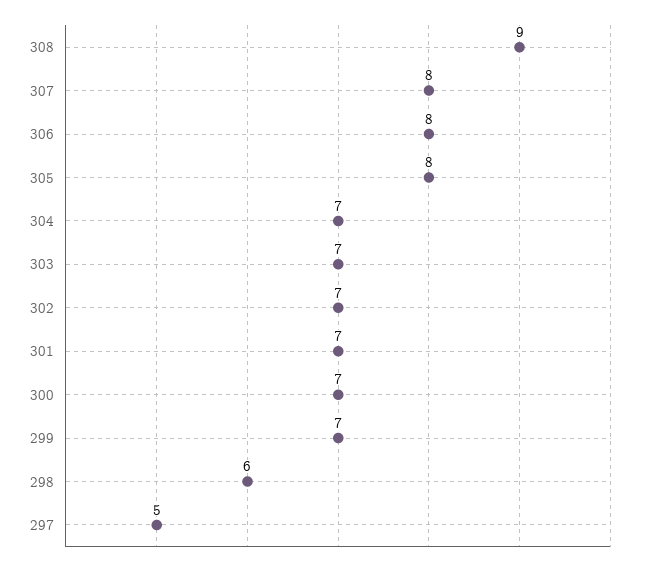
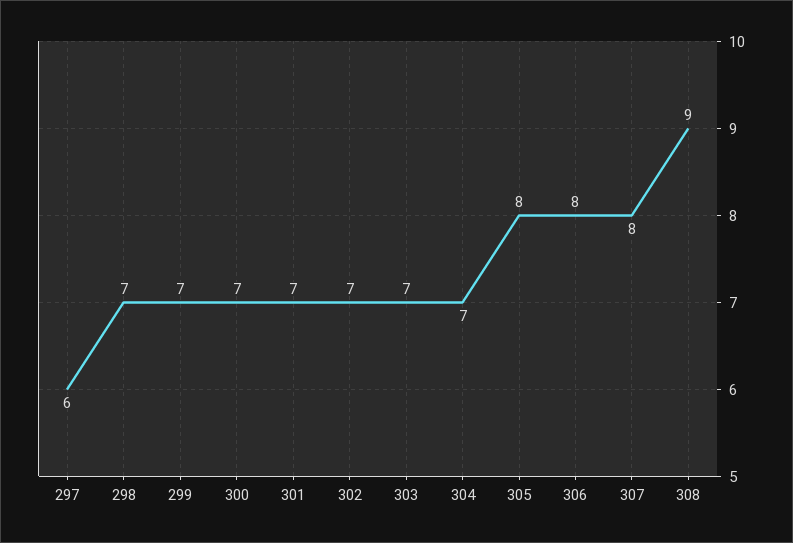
298: 6 -> 7
297: 5 -> 6

